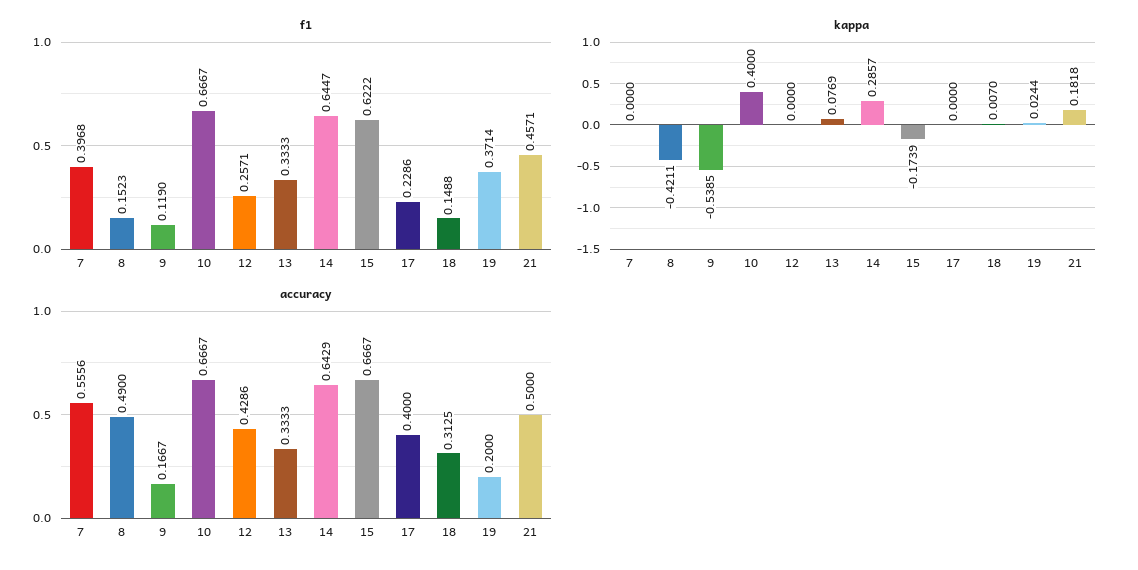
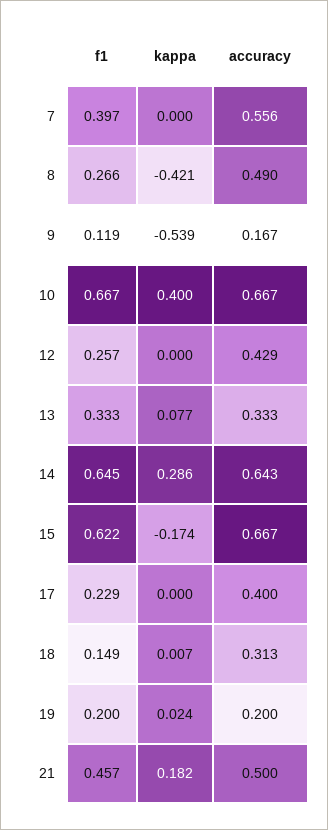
f1, 8: 0.1523 -> 0.266
f1, 19: 0.3714 -> 0.2

